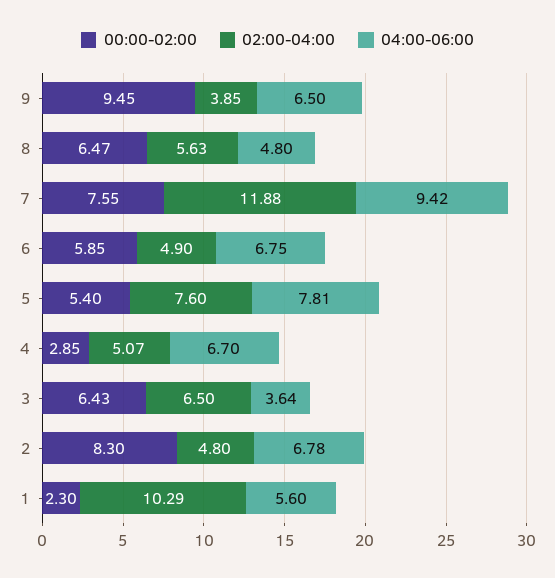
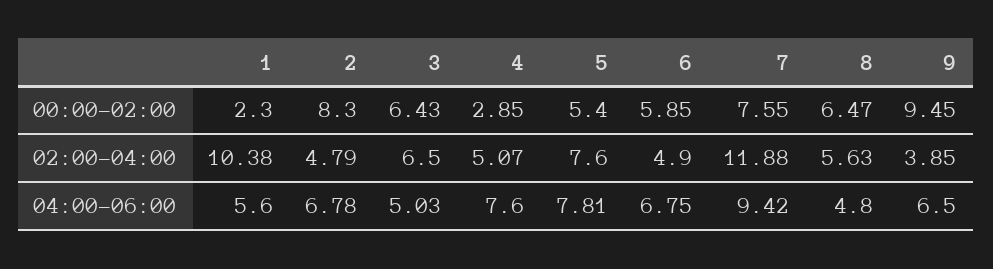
04:00-06:00, 4: 6.7 -> 7.6
04:00-06:00, 3: 3.64 -> 5.03
02:00-04:00, 2: 4.8 -> 4.79
02:00-04:00, 1: 10.29 -> 10.38

